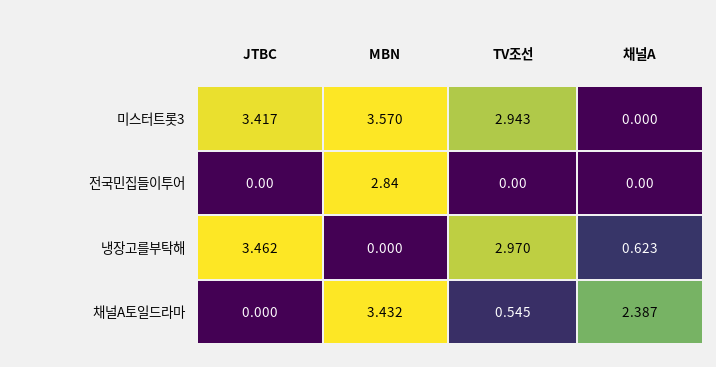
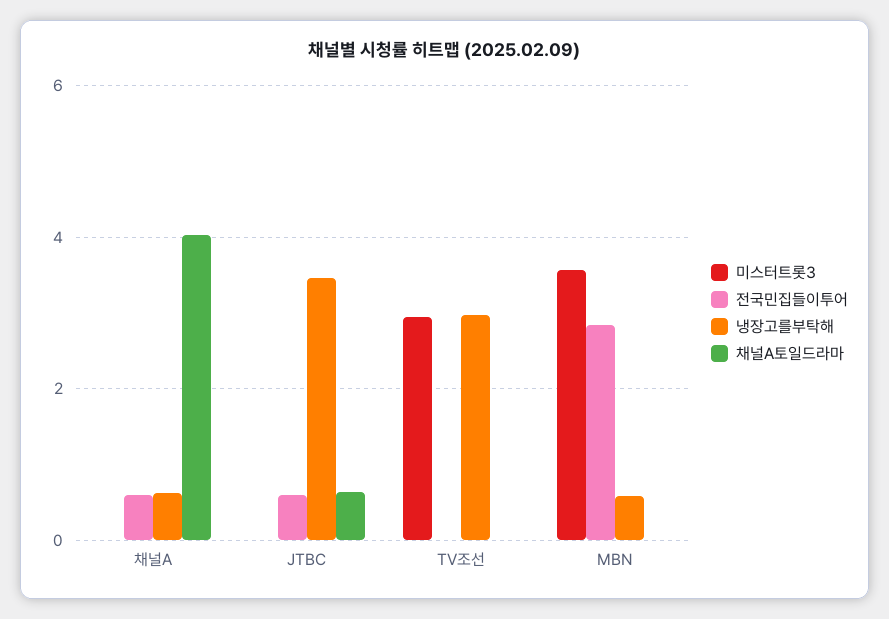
미스터트롯3, JTBC: 3.417 -> 0
전국민집들이투어, JTBC: 0 -> 0.6
전국민집들이투어, 채널A: 0 -> 0.6
냉장고를부탁해, MBN: 0 -> 0.6
채널A토일드라마, JTBC: 0 -> 0.6
채널A토일드라마, MBN: 3.432 -> 0
채널A토일드라마, TV조선: 0.545 -> 0
채널A토일드라마, 채널A: 2.387 -> 4

